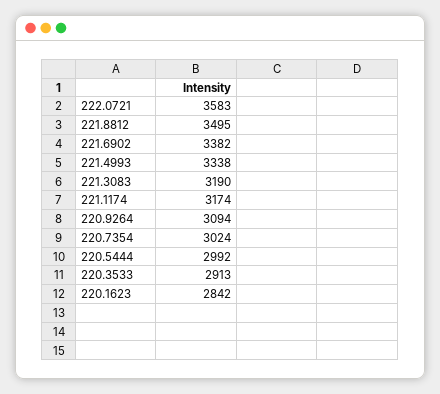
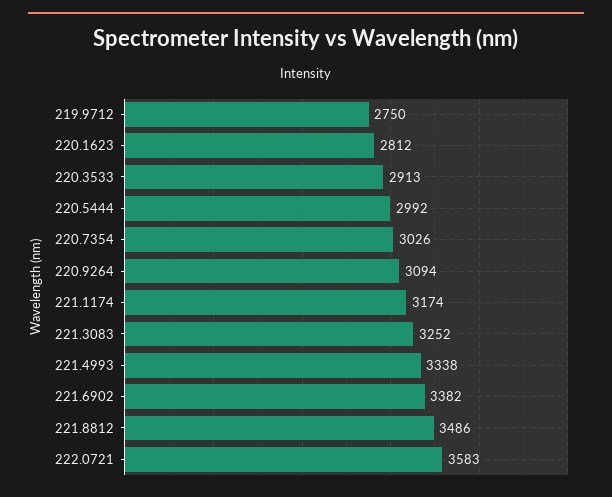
221.8812: 3495 -> 3486
221.3083: 3190 -> 3252
220.7354: 3024 -> 3026
220.1623: 2842 -> 2812
219.9712: none -> 2750

